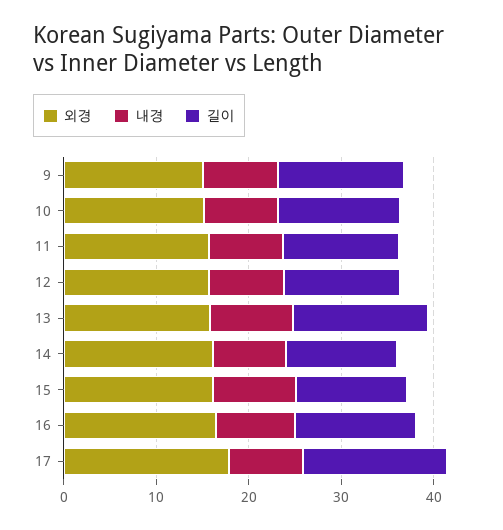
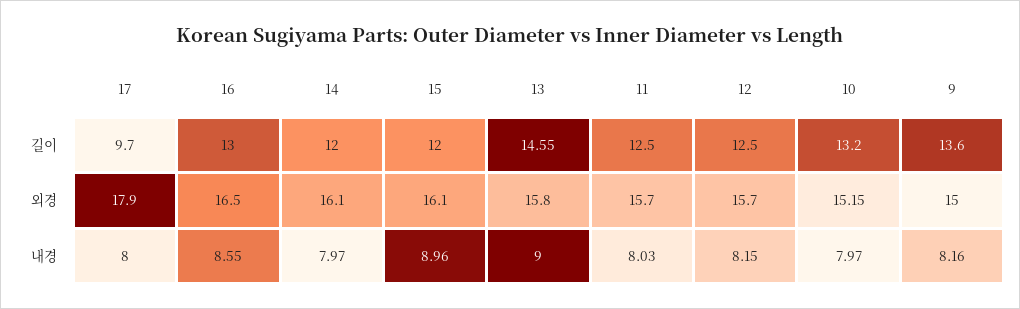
길이, 17: 16 -> 9.7

